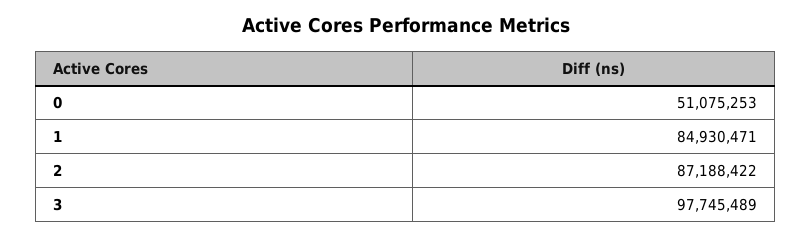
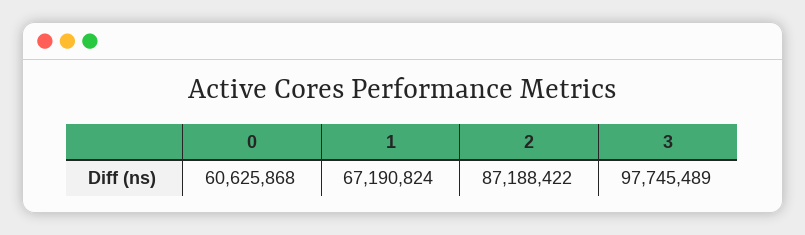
0: 51075253 -> 60625868
1: 84930471 -> 67190824

